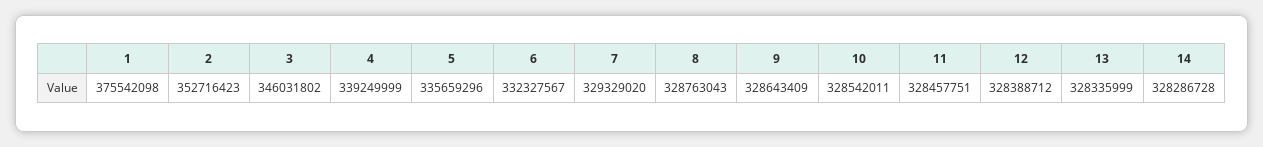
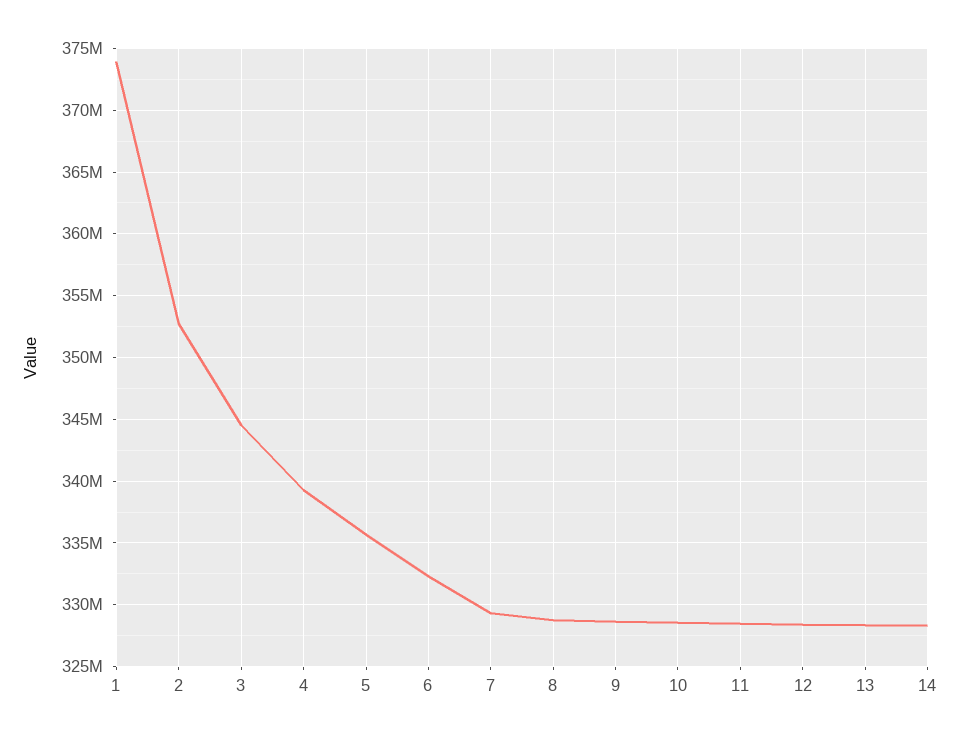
1: 375542098 -> 374000000
3: 346031802 -> 344500000

